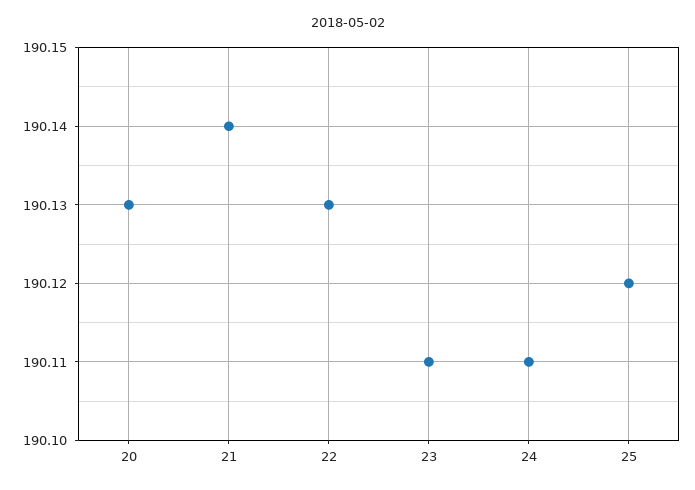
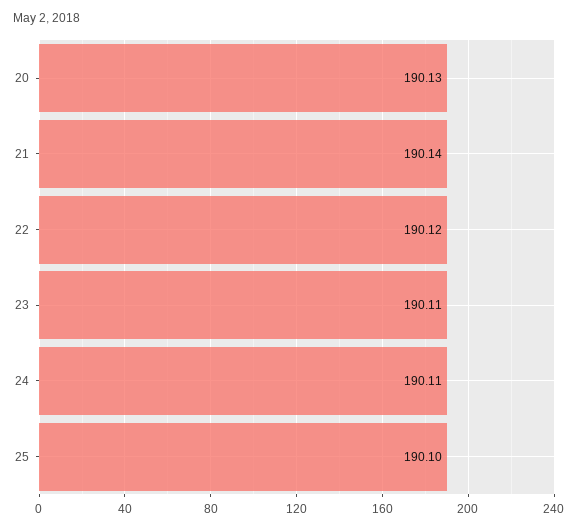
22: 190.13 -> 190.12
25: 190.12 -> 190.1

